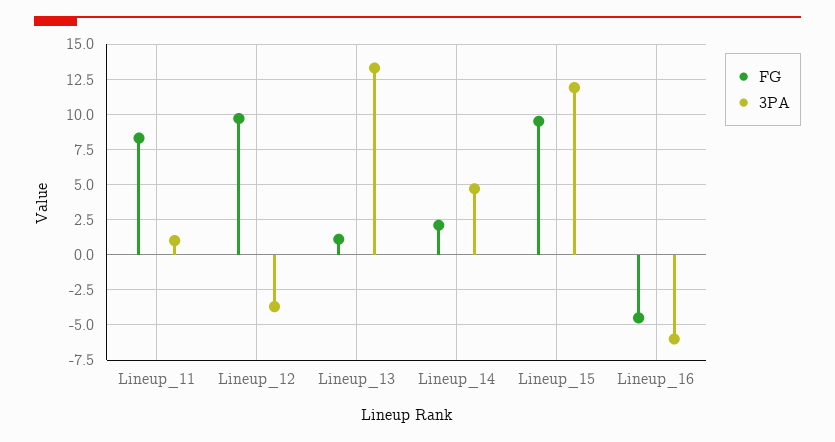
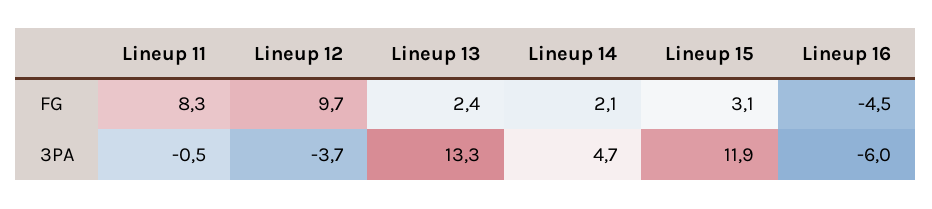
3PA, Lineup_11: 1 -> -0.5
FG, Lineup_13: 1 -> 2.4
FG, Lineup_15: 9.5 -> 3.1

